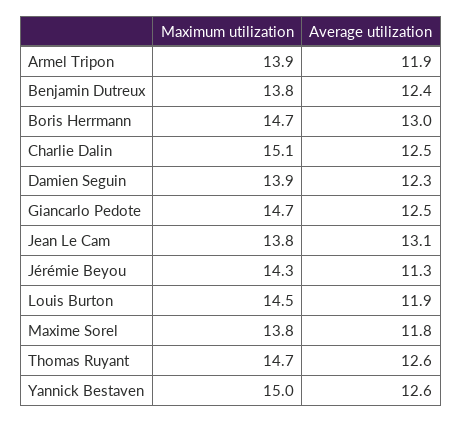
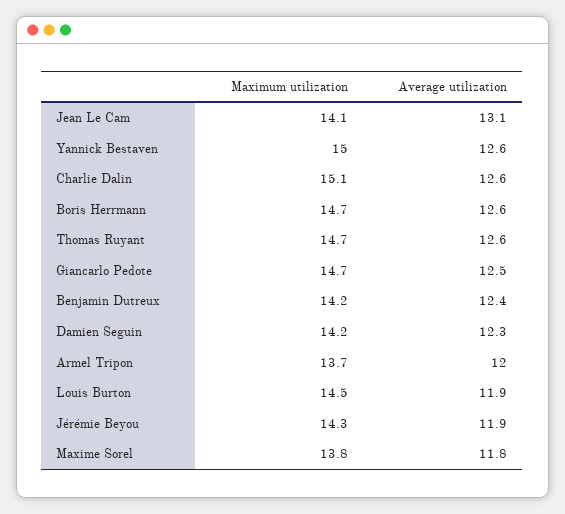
Maximum utilization, Armel Tripon: 13.9 -> 13.7
Average utilization, Armel Tripon: 11.9 -> 12
Maximum utilization, Benjamin Dutreux: 13.8 -> 14.2
Average utilization, Boris Herrmann: 13 -> 12.6
Average utilization, Charlie Dalin: 12.5 -> 12.6
Maximum utilization, Damien Seguin: 13.9 -> 14.2
Maximum utilization, Jean Le Cam: 13.8 -> 14.1
Average utilization, Jérémie Beyou: 11.3 -> 11.9

